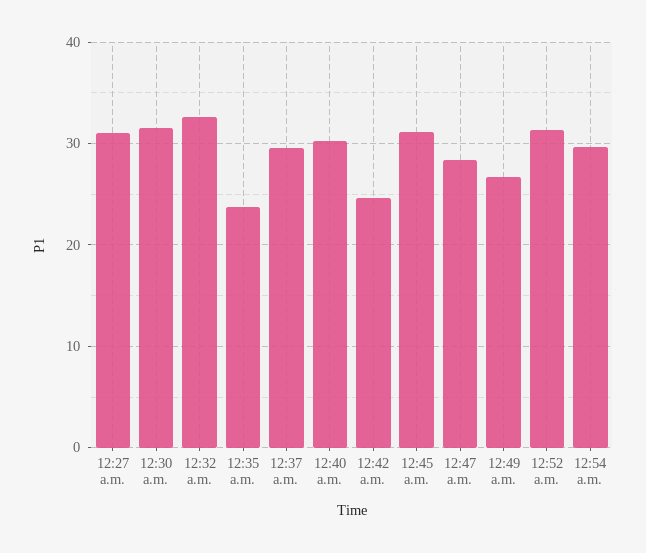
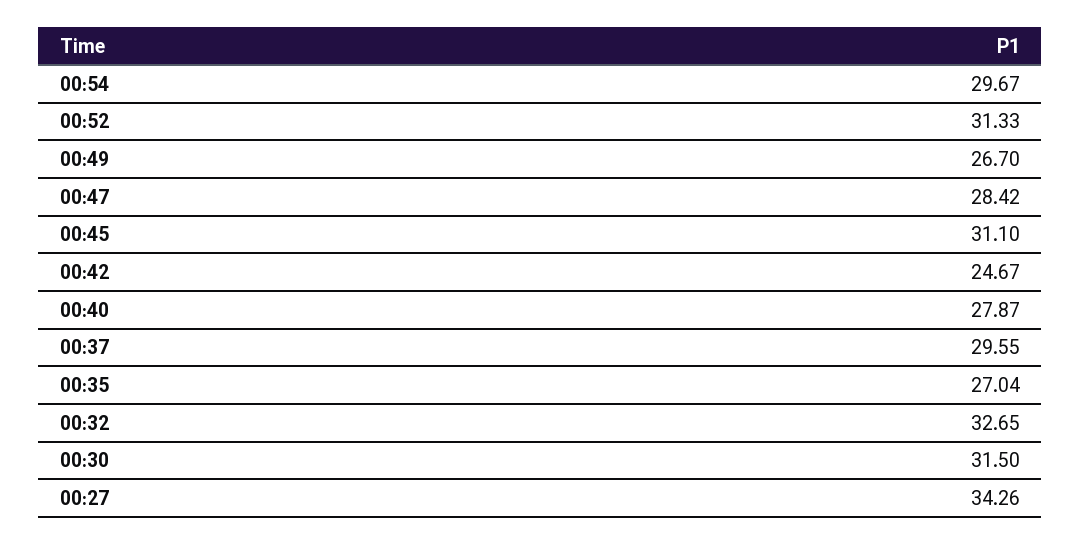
12:27 a.m.: 31 -> 34.26
12:35 a.m.: 24 -> 27.04
12:40 a.m.: 30 -> 27.87

